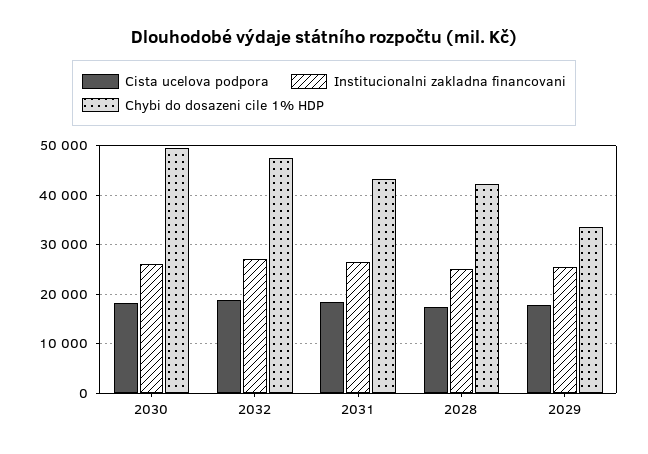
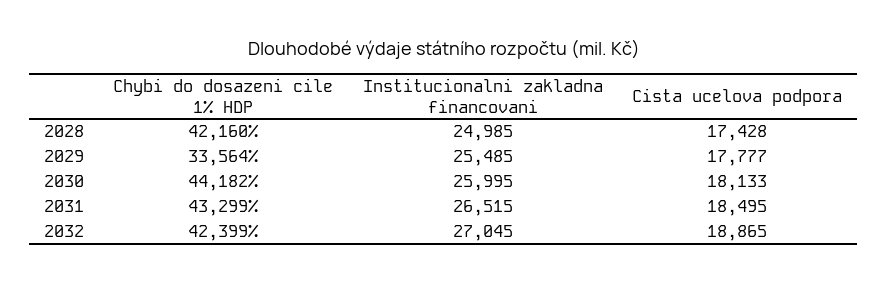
Chybi do dosazeni cile 1% HDP, 2030: 50000 -> 44182
Chybi do dosazeni cile 1% HDP, 2032: 48000 -> 42399

